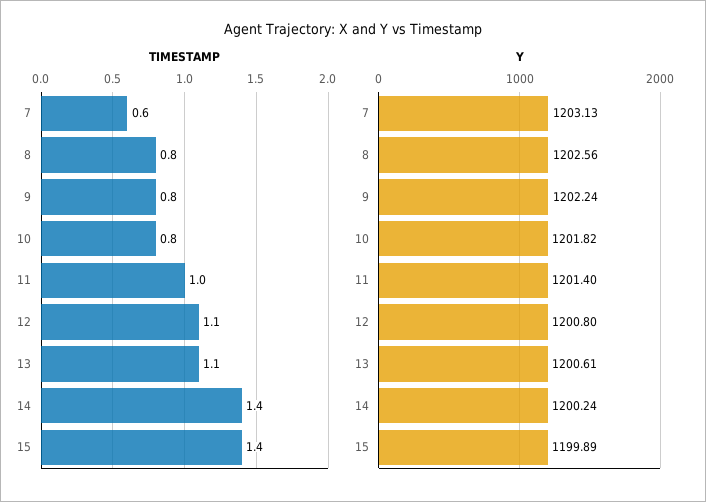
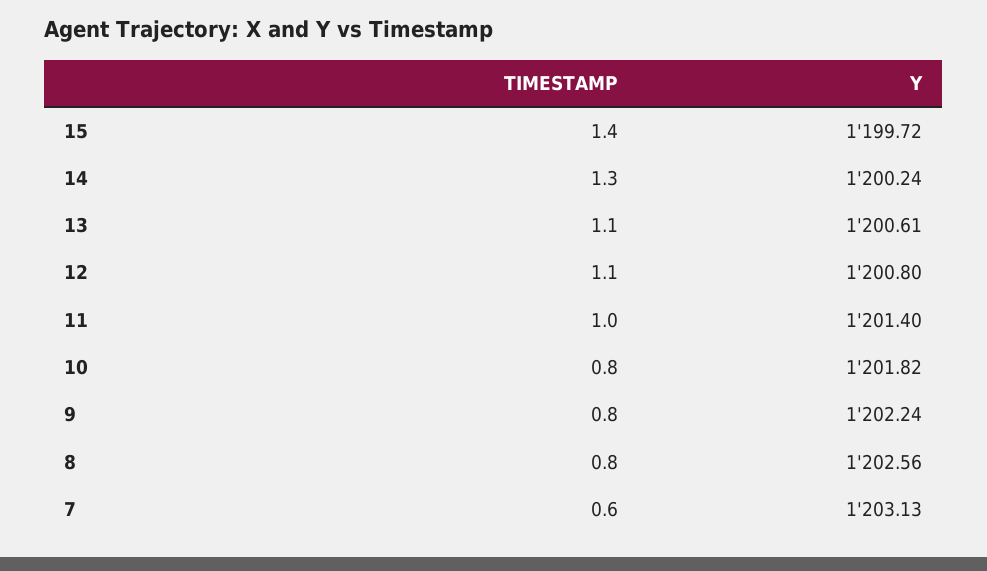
TIMESTAMP, 14: 1.4 -> 1.3
Y, 15: 1199.89 -> 1199.72

